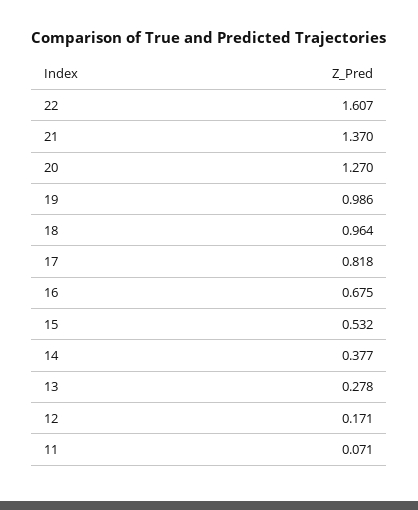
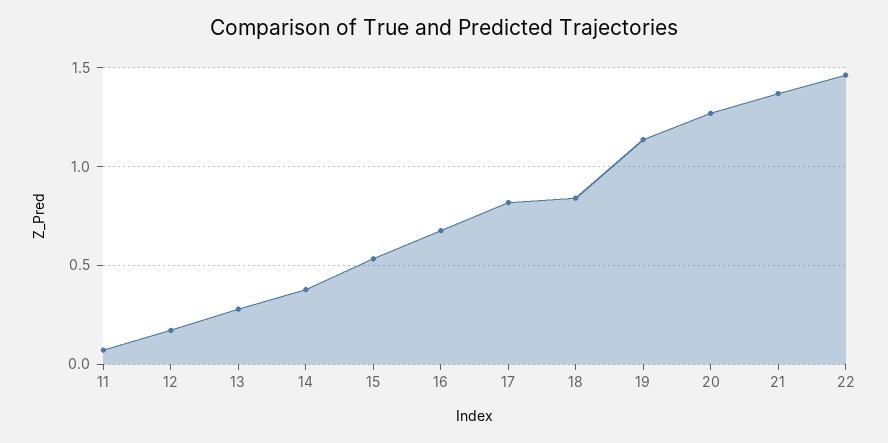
22: 1.607 -> 1.45
19: 0.986 -> 1.15
18: 0.964 -> 0.85

